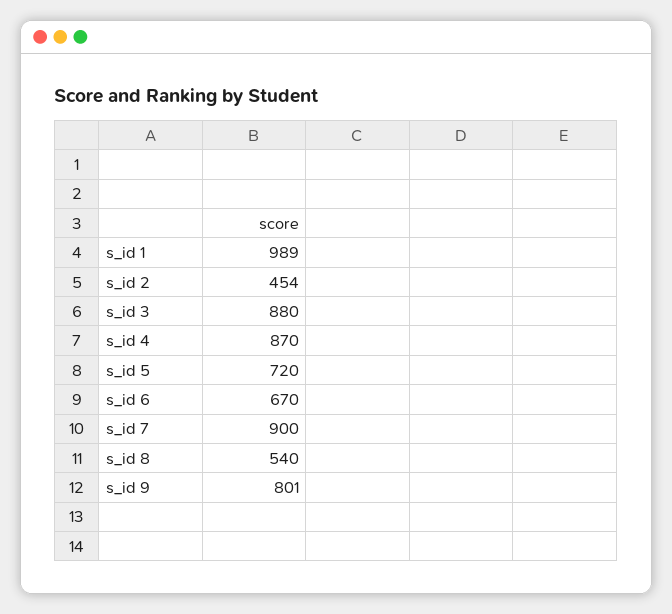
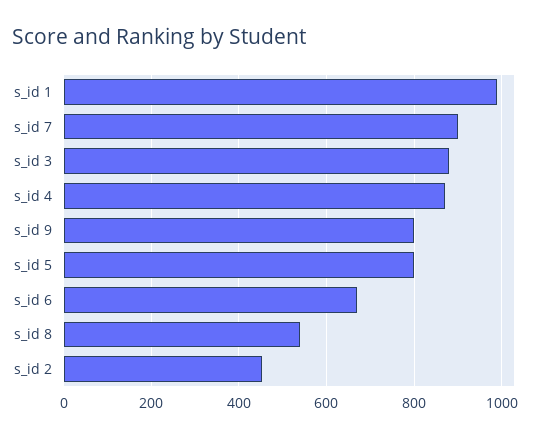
s_id 5: 720 -> 800

